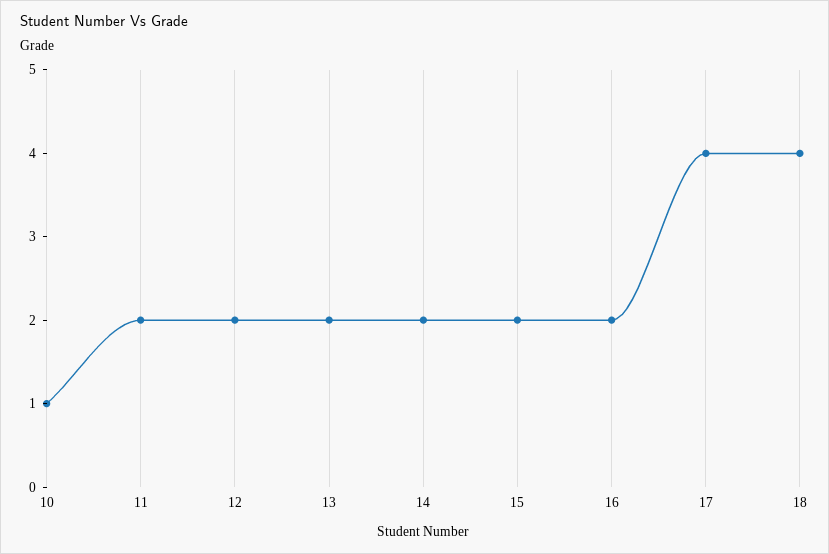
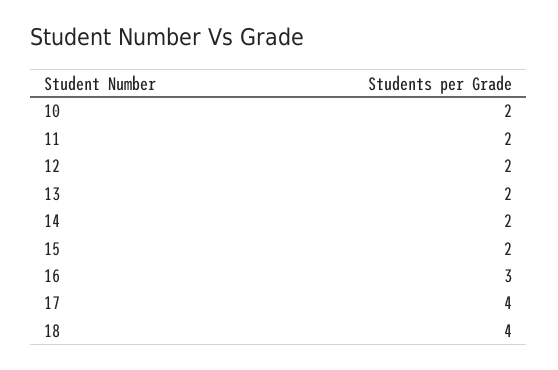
10: 1 -> 2
16: 2 -> 3

